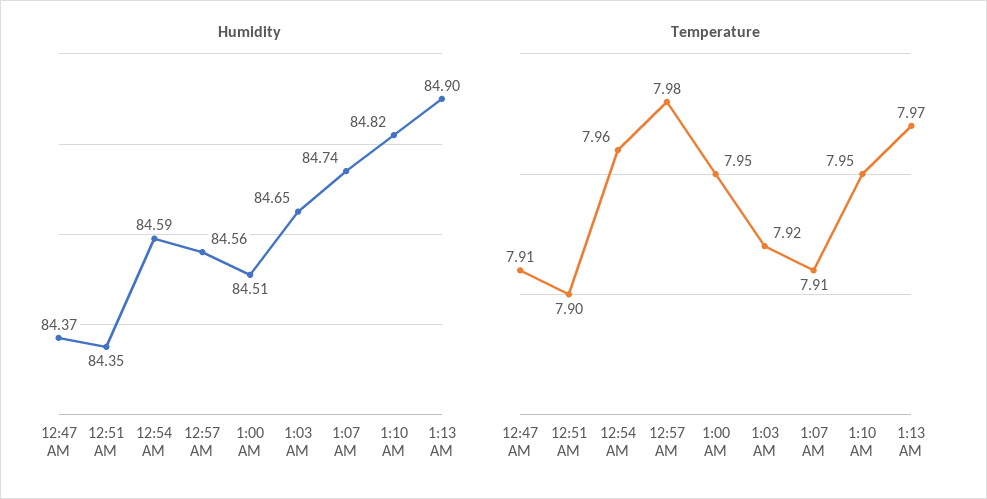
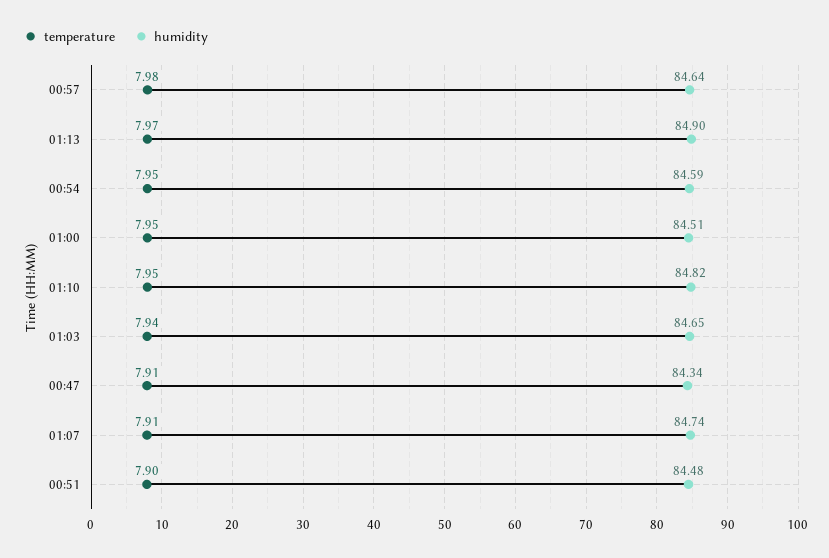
Humidity, 12:47 AM: 84.37 -> 84.34
Humidity, 12:51 AM: 84.35 -> 84.48
Humidity, 12:57 AM: 84.56 -> 84.64
Temperature, 12:54 AM: 7.96 -> 7.95
Temperature, 1:03 AM: 7.92 -> 7.94

